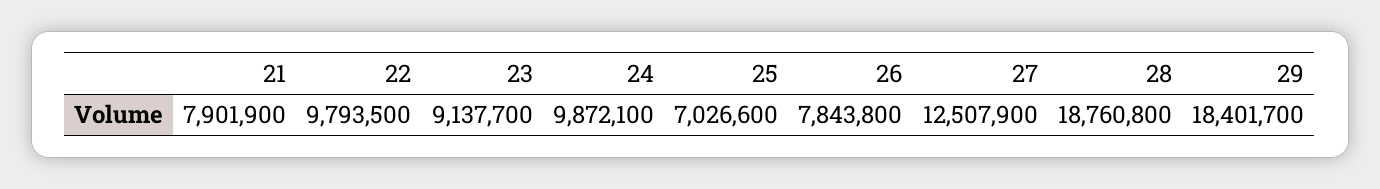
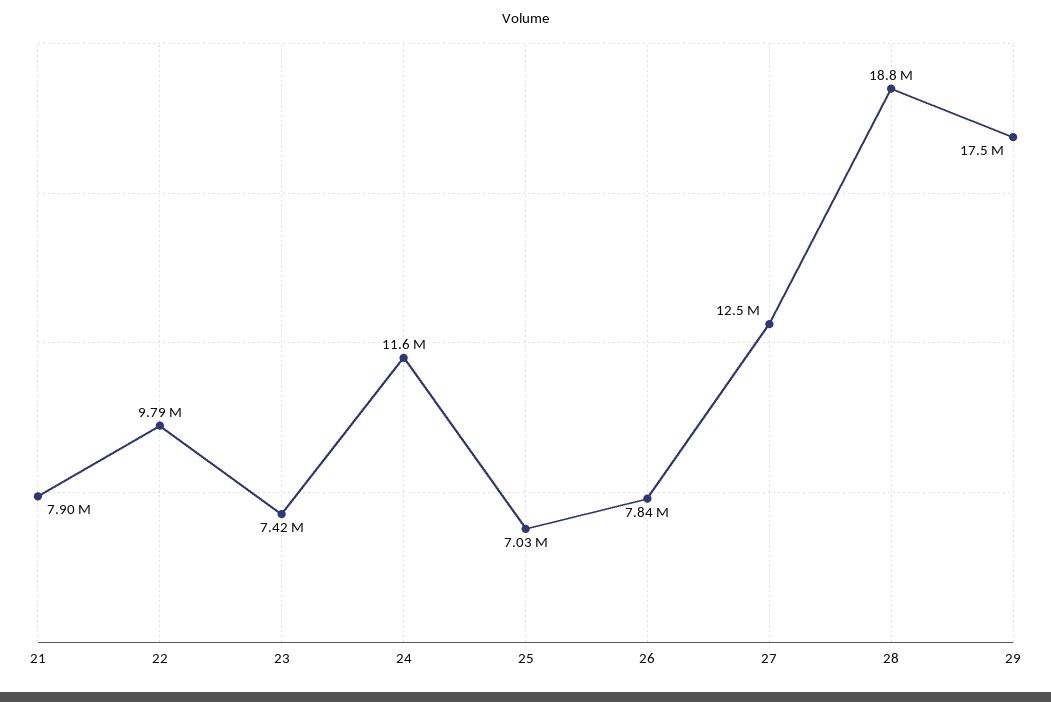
23: 9137700 -> 7420000
24: 9872100 -> 11600000
29: 18401700 -> 17500000

